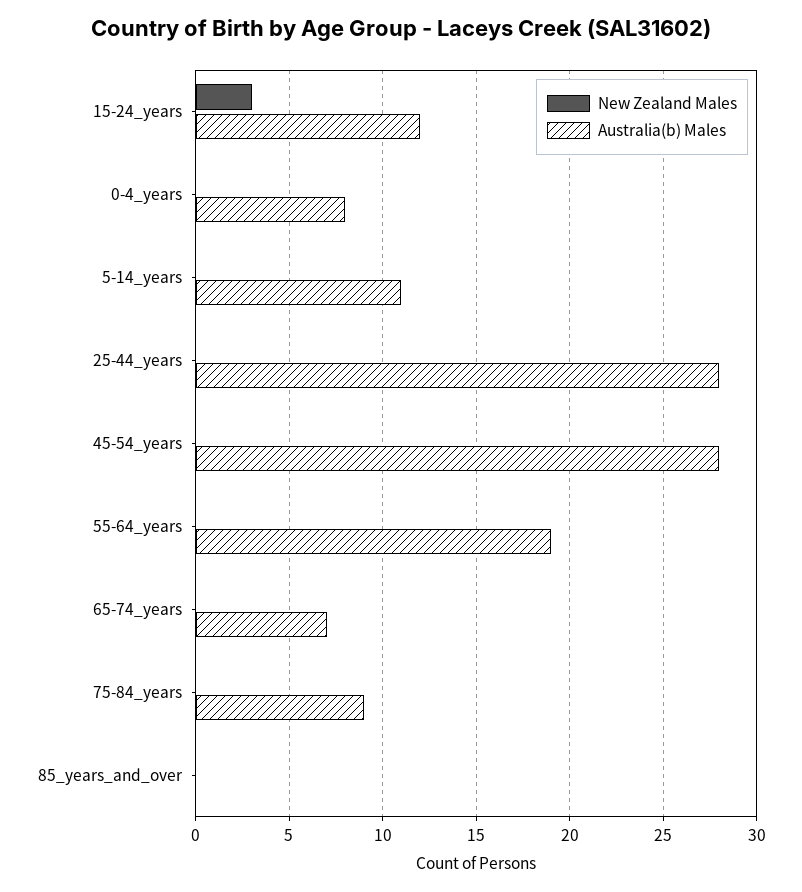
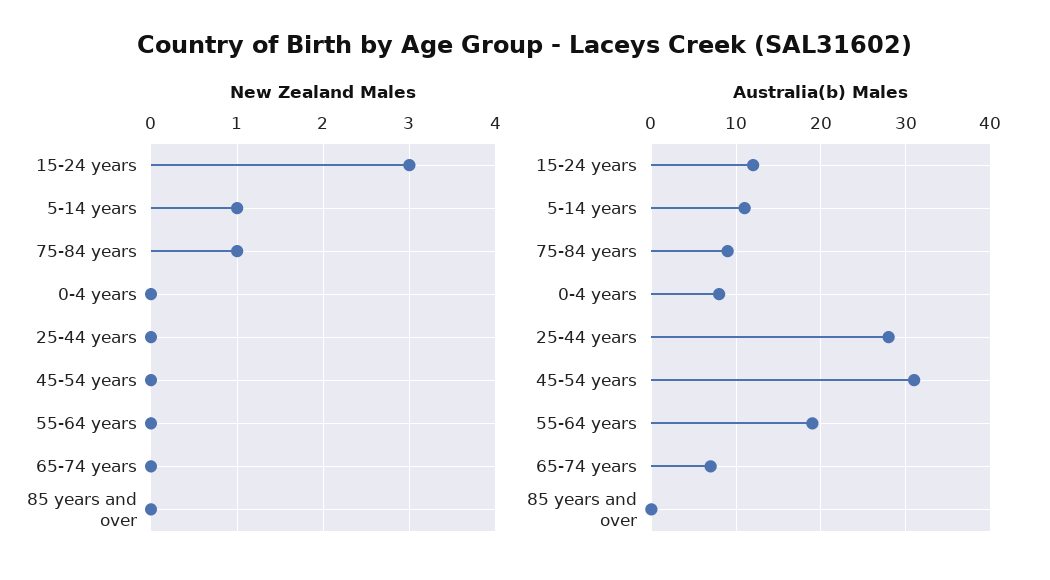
New Zealand Males, 5-14_years: 0 -> 1
Australia(b) Males, 45-54_years: 28 -> 31
New Zealand Males, 75-84_years: 0 -> 1

